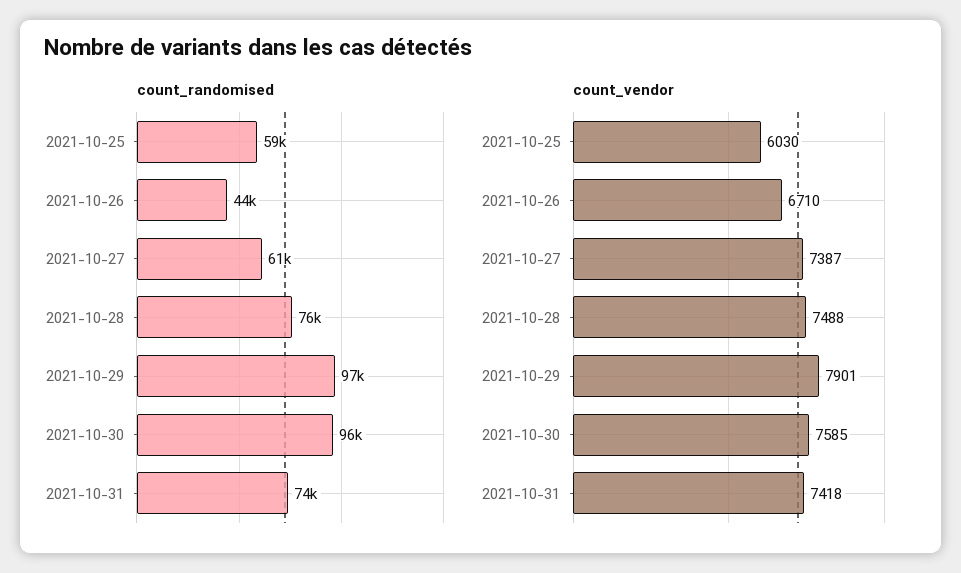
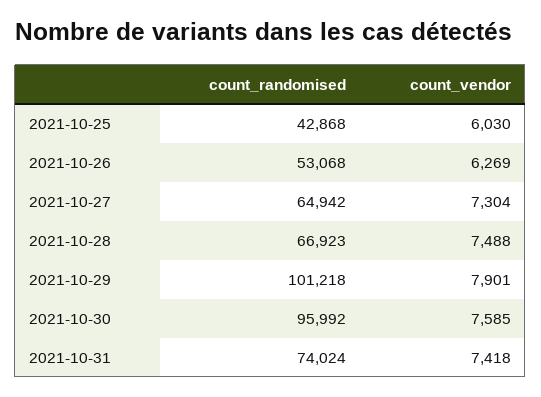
count_randomised, 2021-10-25: 59000 -> 42868
count_randomised, 2021-10-26: 44000 -> 53068
count_randomised, 2021-10-27: 61000 -> 64942
count_randomised, 2021-10-28: 76000 -> 66923
count_randomised, 2021-10-29: 97000 -> 101218
count_vendor, 2021-10-26: 6710 -> 6269
count_vendor, 2021-10-27: 7387 -> 7304

